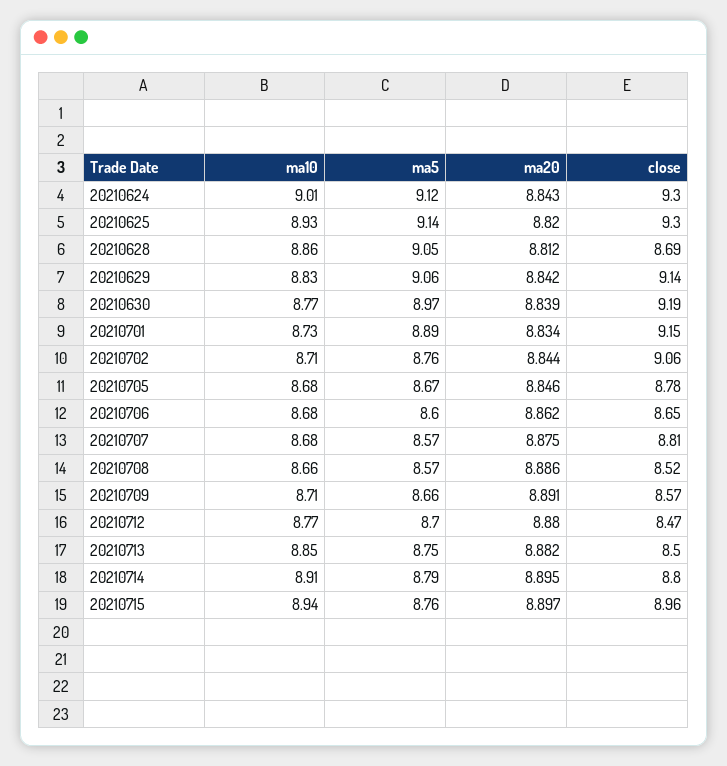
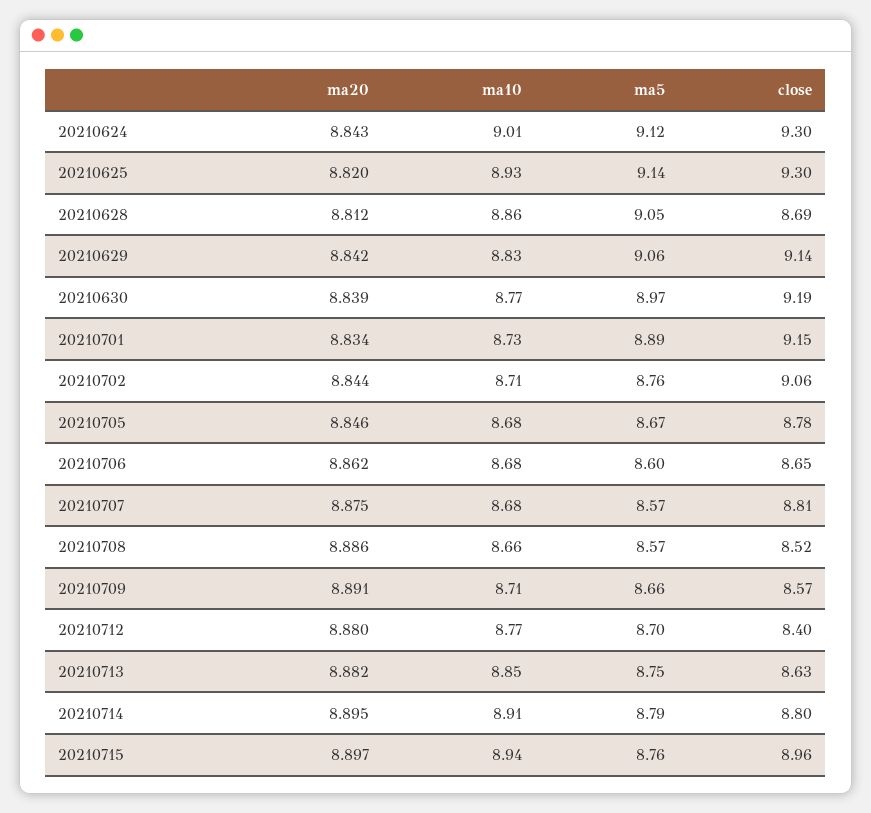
close, 20210712: 8.47 -> 8.4
close, 20210713: 8.5 -> 8.63

